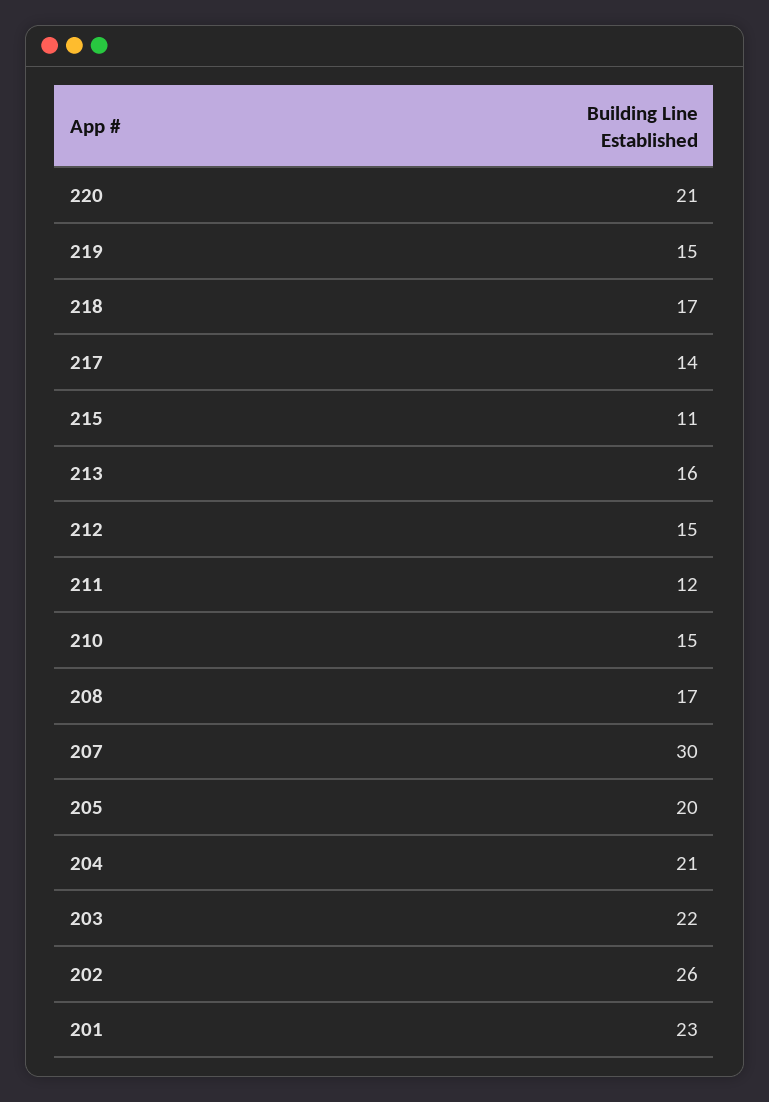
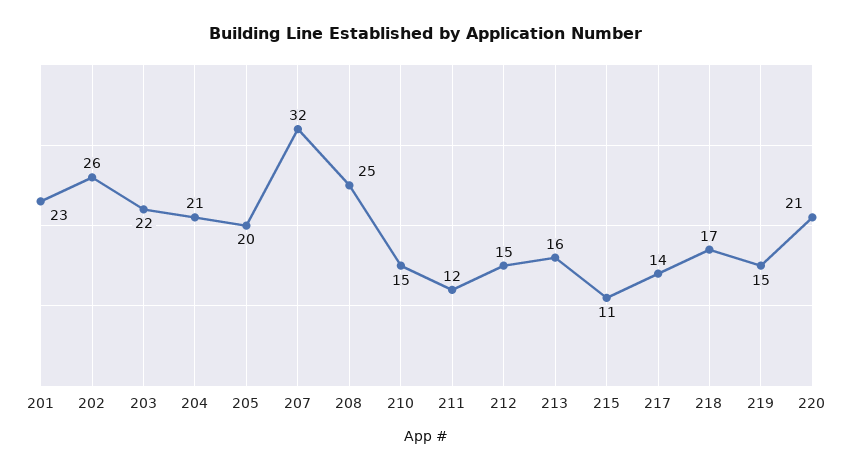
208: 17 -> 25
207: 30 -> 32

